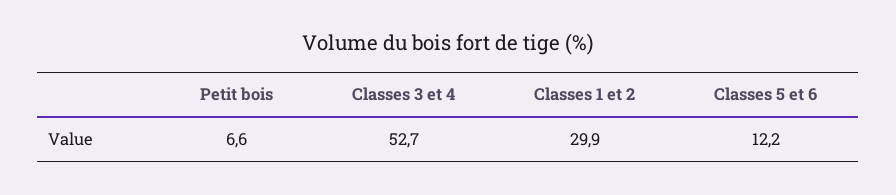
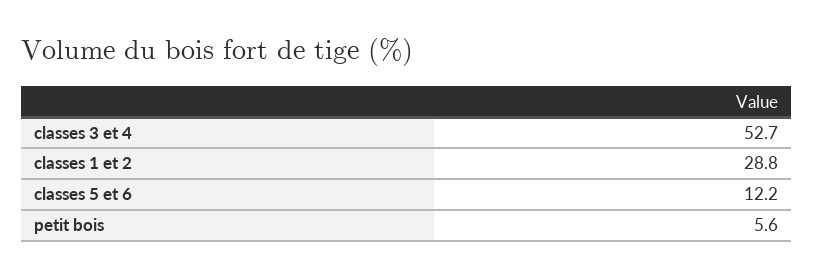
Petit bois: 6.6 -> 5.6
Classes 1 et 2: 29.9 -> 28.8

